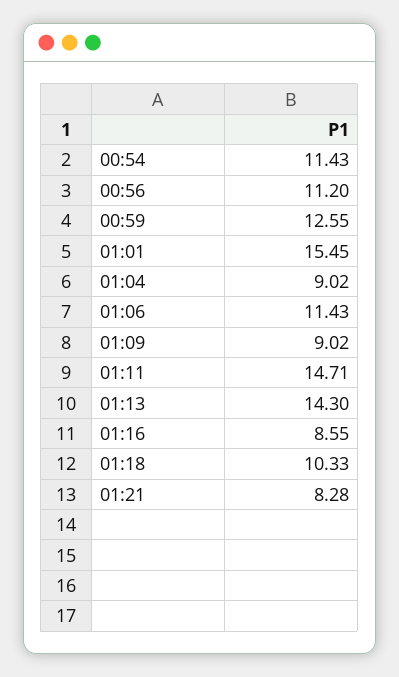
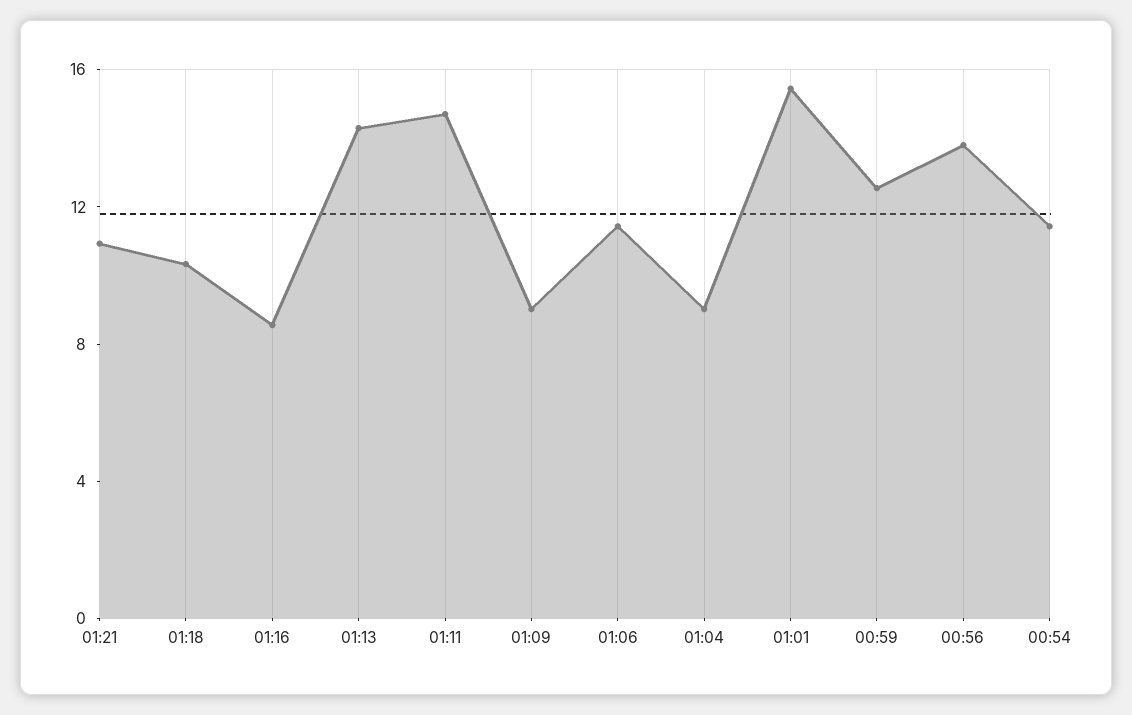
00:56: 11.2 -> 14
01:21: 8.28 -> 11

